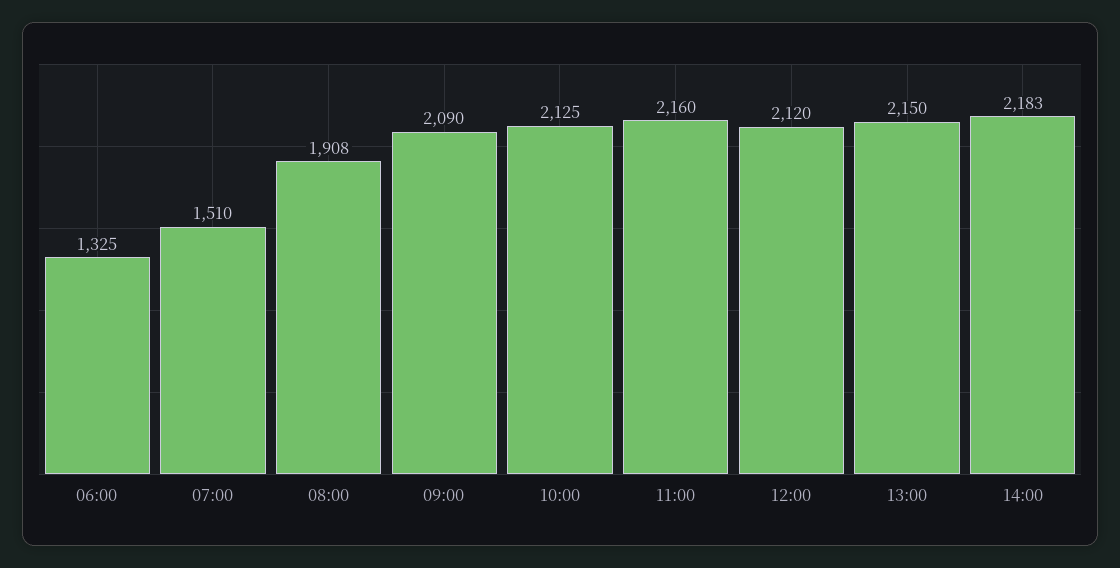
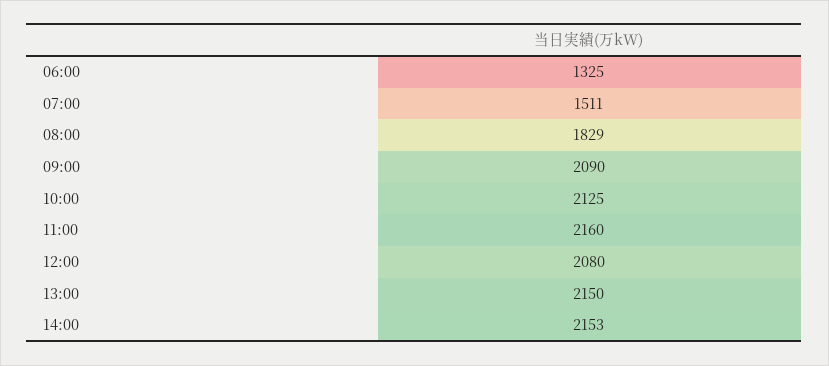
07:00: 1510 -> 1511
08:00: 1908 -> 1829
12:00: 2120 -> 2080
14:00: 2183 -> 2153

